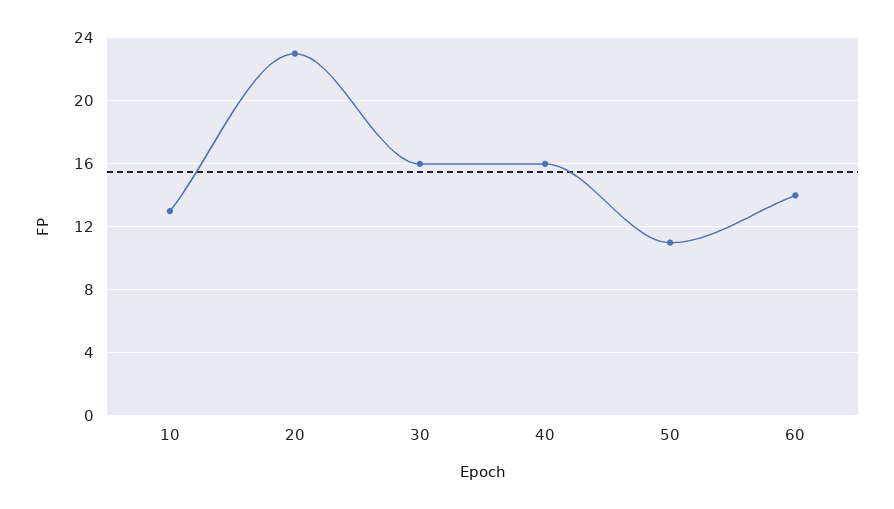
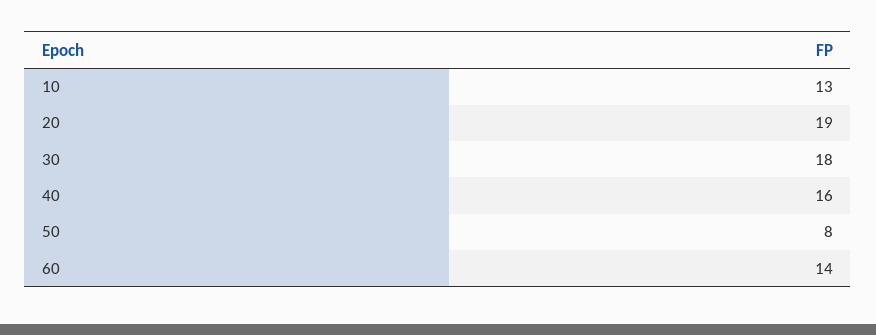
20: 23 -> 19
30: 16 -> 18
50: 11 -> 8

